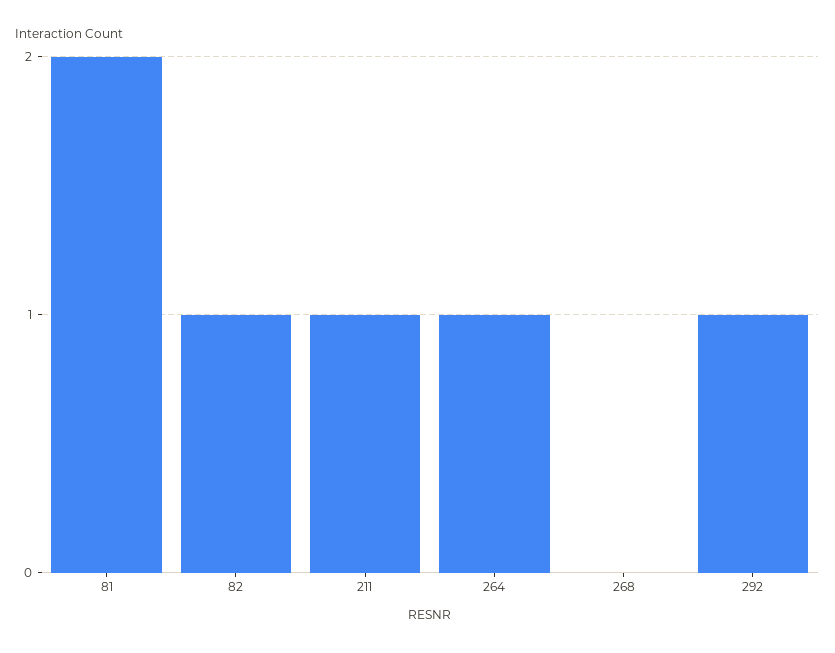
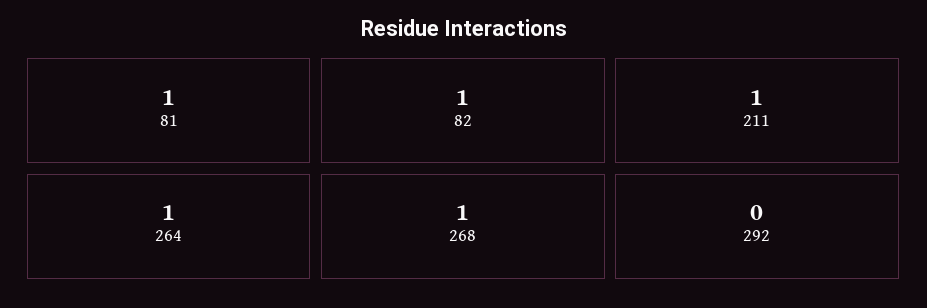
81: 2 -> 1
268: 0 -> 1
292: 1 -> 0

